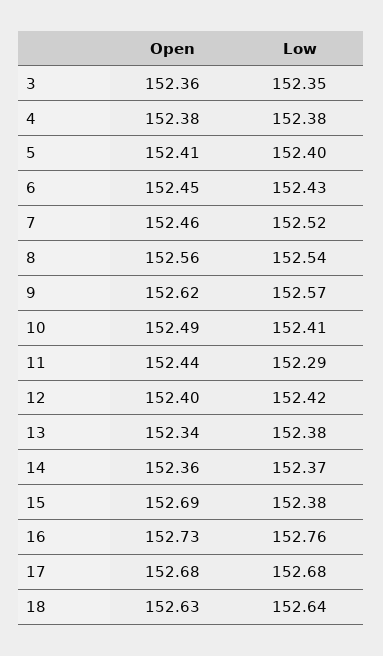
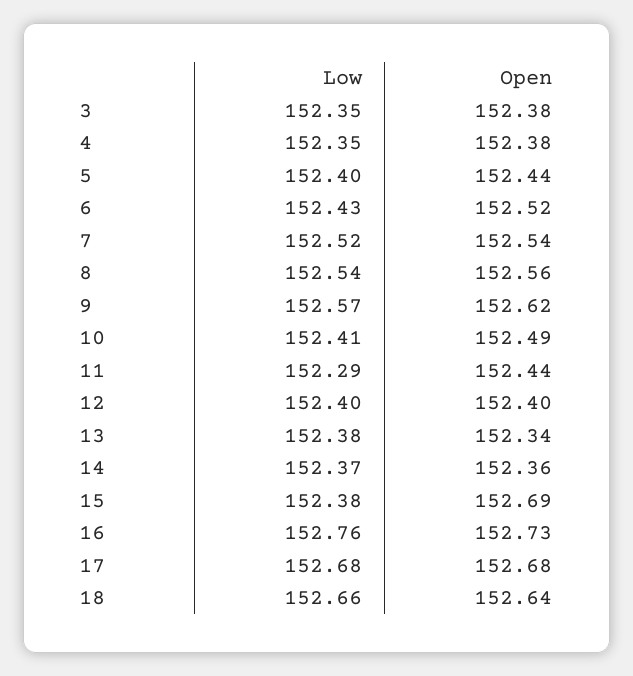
Open, 3: 152.36 -> 152.38
Low, 4: 152.38 -> 152.35
Open, 5: 152.41 -> 152.44
Open, 6: 152.45 -> 152.52
Open, 7: 152.46 -> 152.54
Low, 12: 152.42 -> 152.4
Open, 18: 152.63 -> 152.64
Low, 18: 152.64 -> 152.66

